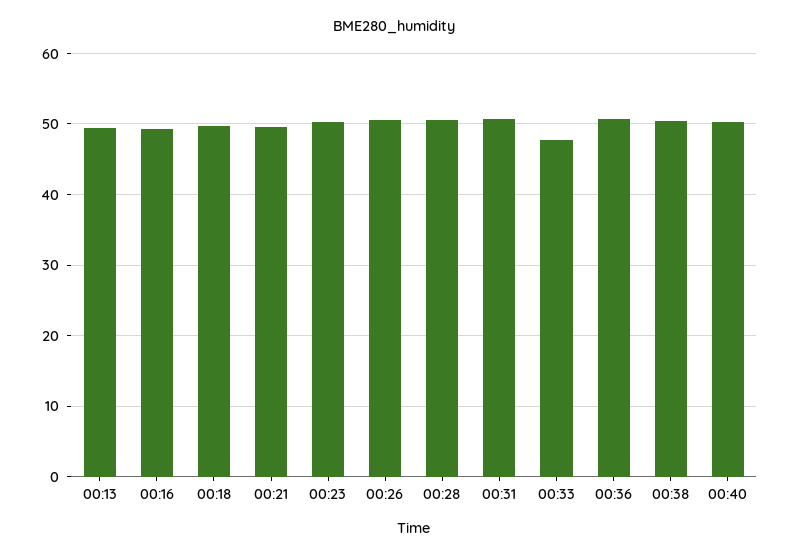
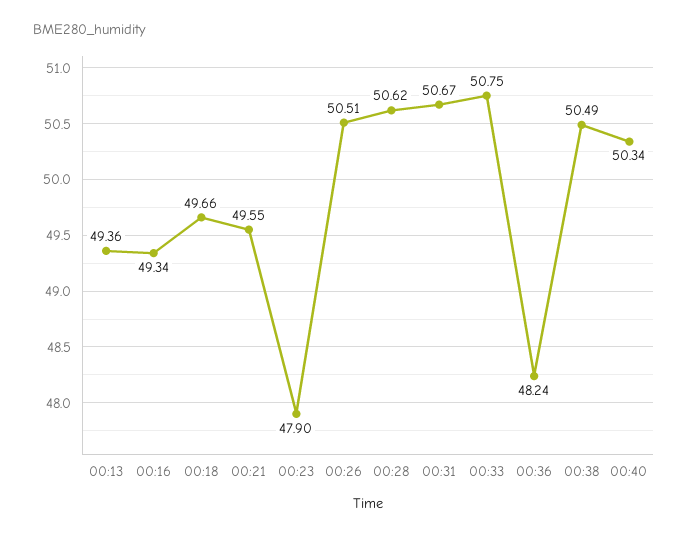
00:23: 50 -> 47.9
00:33: 48 -> 50.75
00:36: 51 -> 48.24

